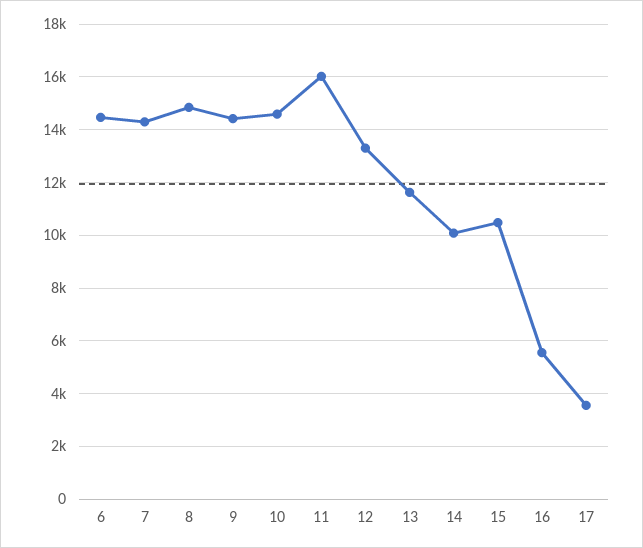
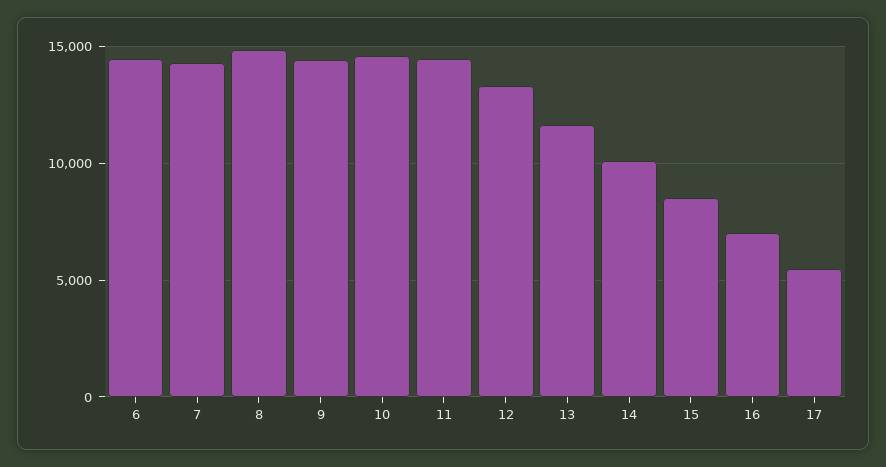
11: 16000 -> 14500
15: 10500 -> 8500
16: 5500 -> 7000
17: 3500 -> 5500

